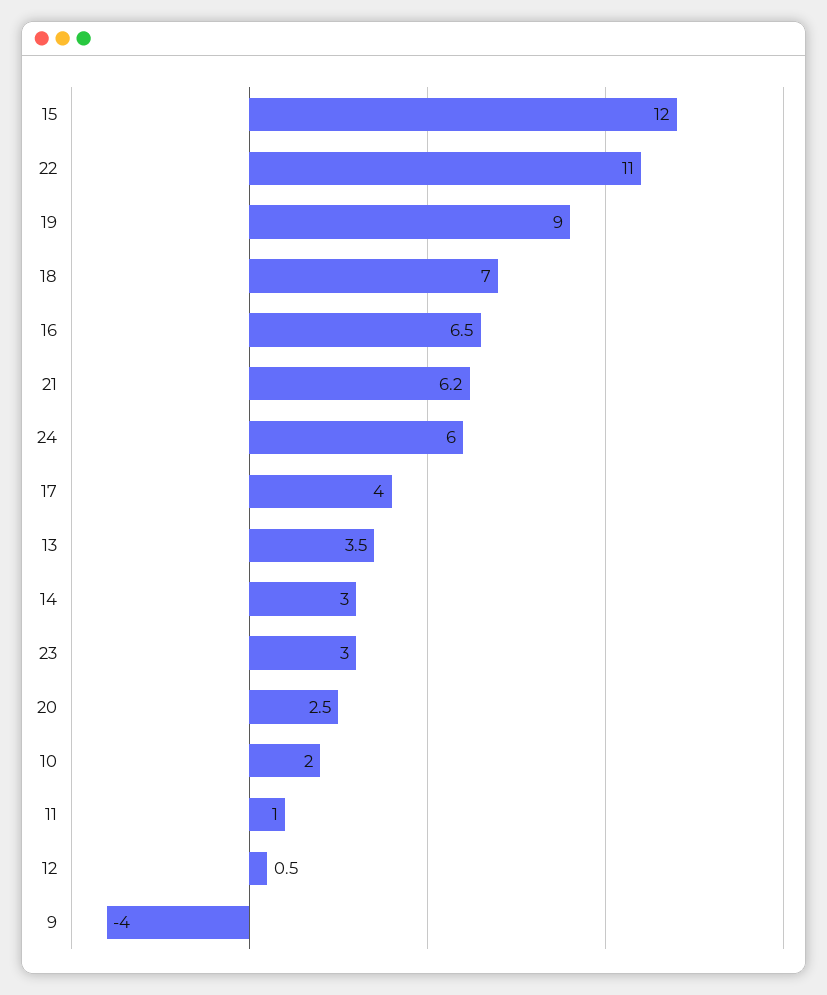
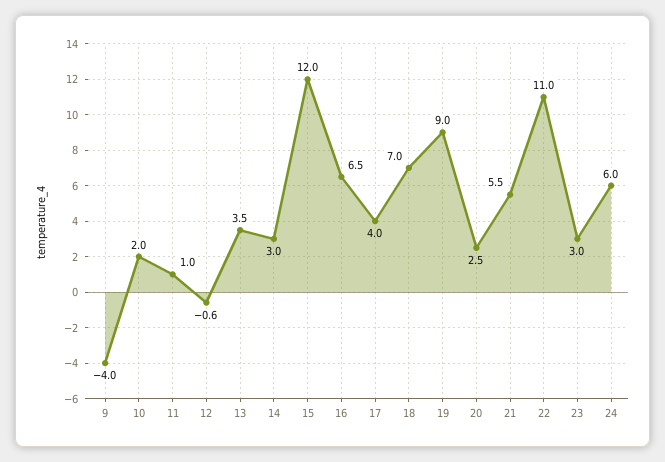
21: 6.2 -> 5.5
12: 0.5 -> -0.6

